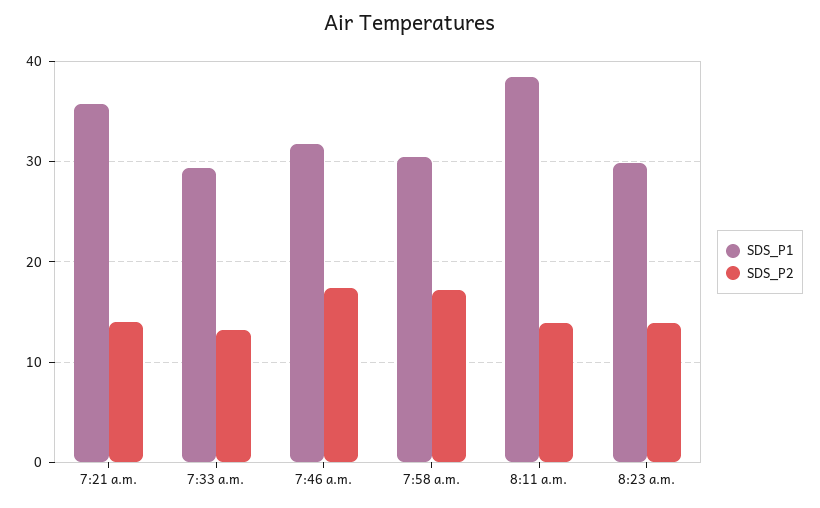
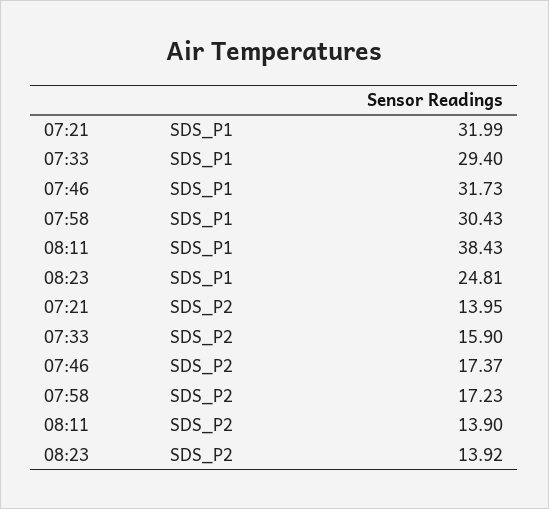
SDS_P1, 7:21 a.m.: 36 -> 31.99
SDS_P2, 7:33 a.m.: 13 -> 15.9
SDS_P1, 8:23 a.m.: 30 -> 24.81

